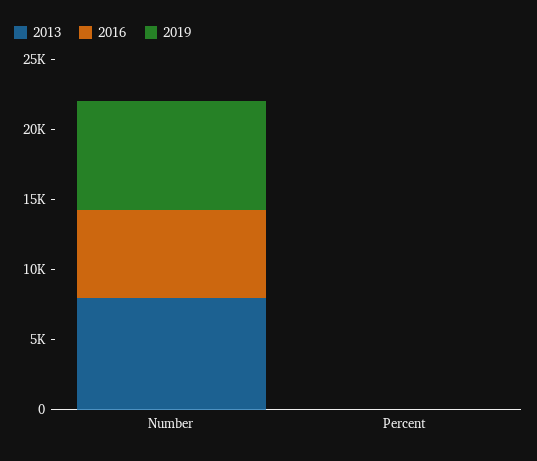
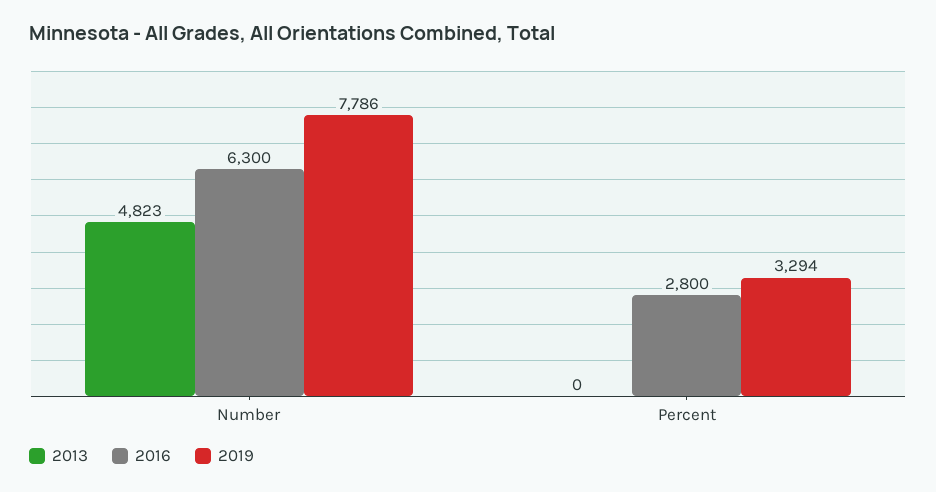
2013, Number: 8000 -> 4823
2016, Percent: 0 -> 2800
2019, Percent: 0 -> 3294

